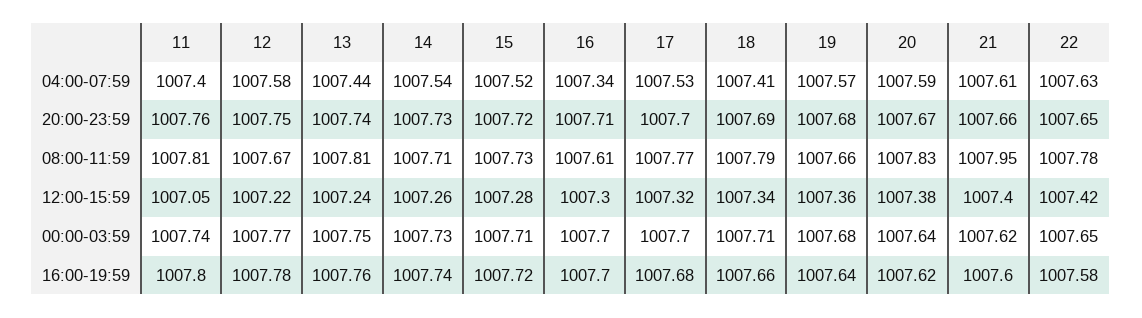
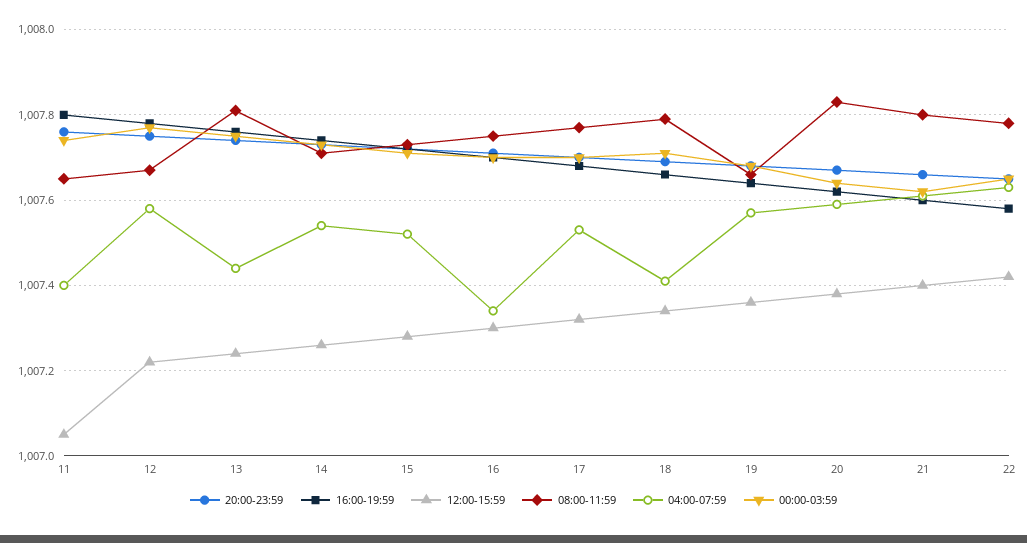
08:00-11:59, 11: 1007.81 -> 1007.65
08:00-11:59, 16: 1007.61 -> 1007.75
08:00-11:59, 21: 1007.95 -> 1007.8

